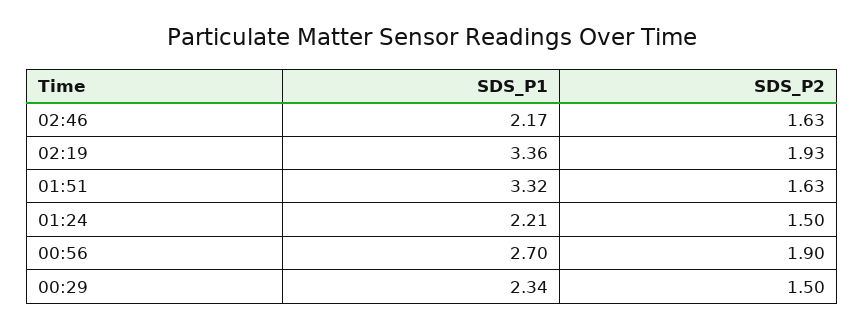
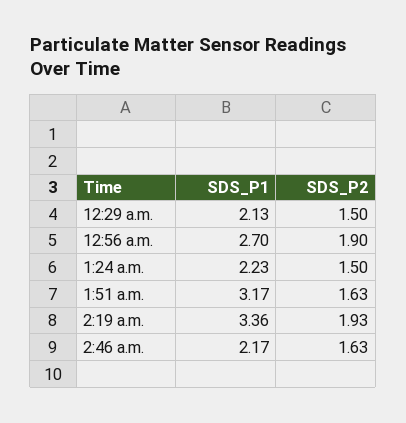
SDS_P1, 01:51: 3.32 -> 3.17
SDS_P1, 01:24: 2.21 -> 2.23
SDS_P1, 00:29: 2.34 -> 2.13

